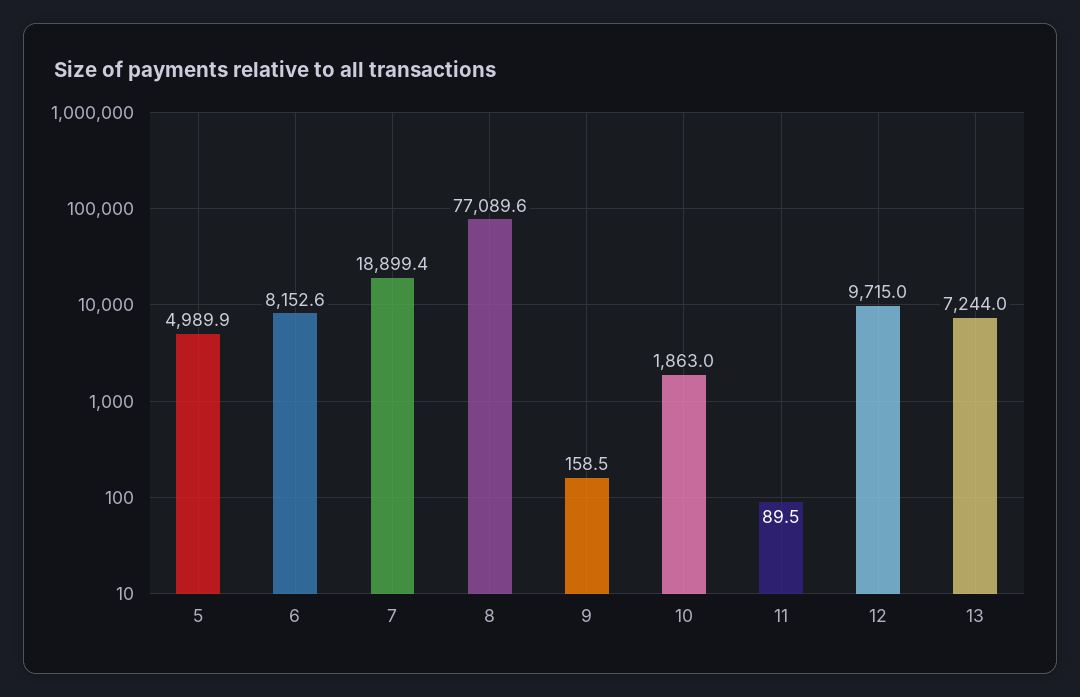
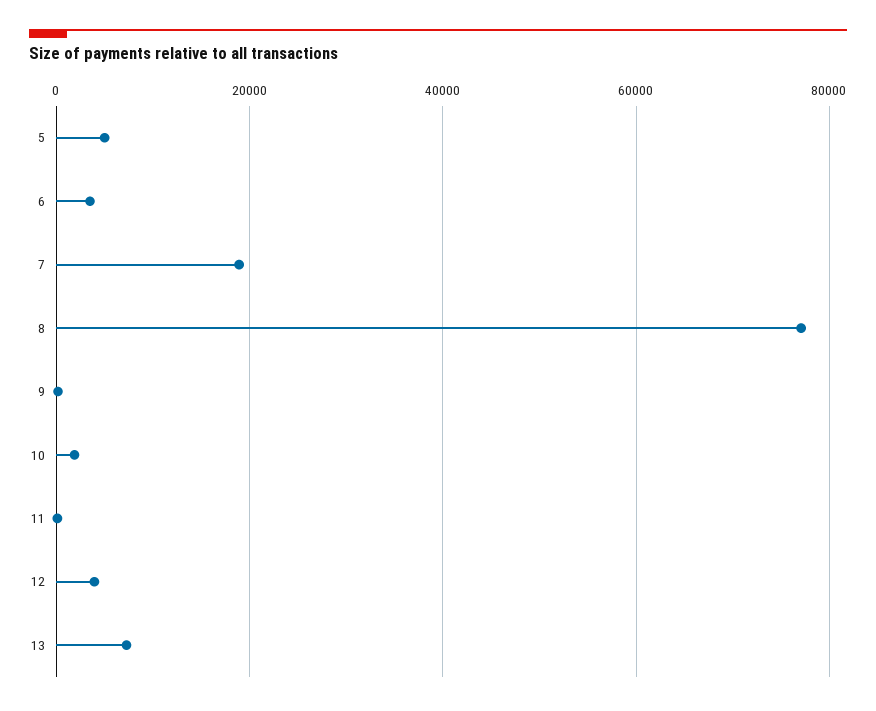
6: 8152.6 -> 4000
12: 9715 -> 4000

